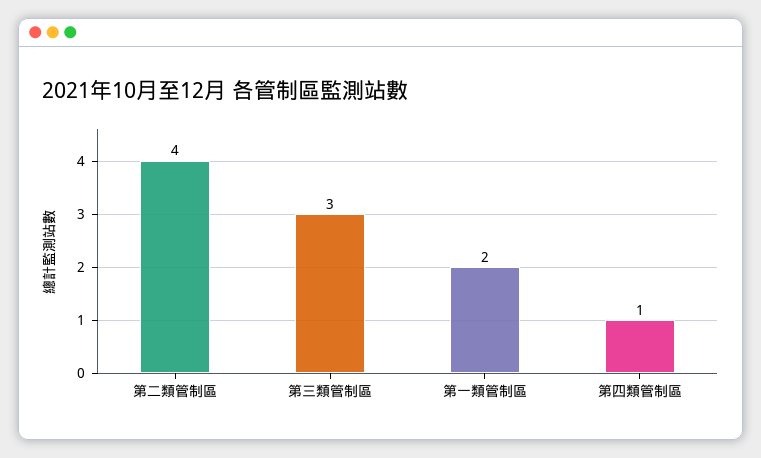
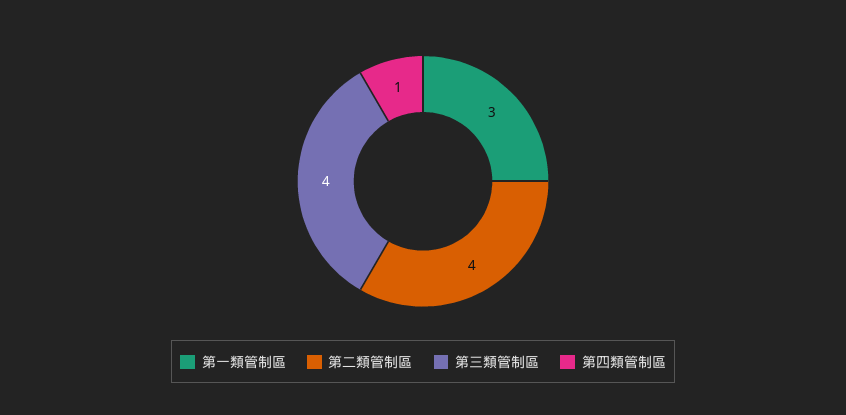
第三類管制區: 3 -> 4
第一類管制區: 2 -> 3

